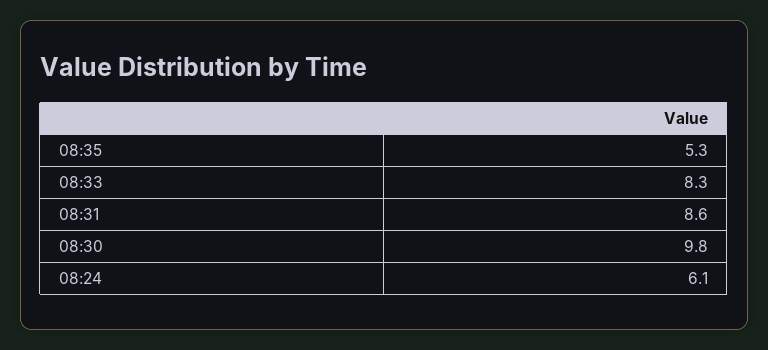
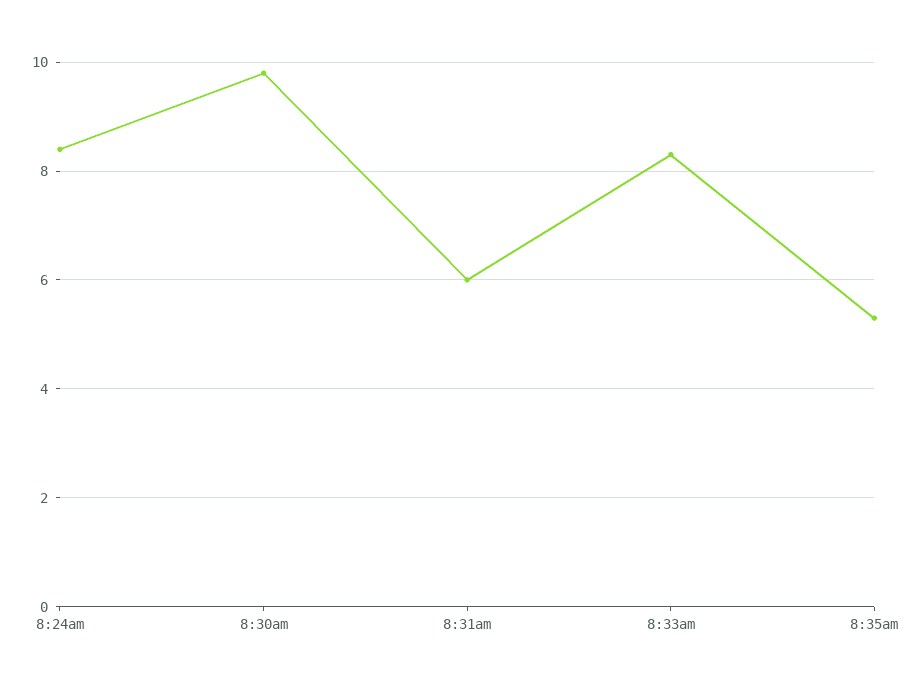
08:31: 8.6 -> 6
08:24: 6.1 -> 8.5

